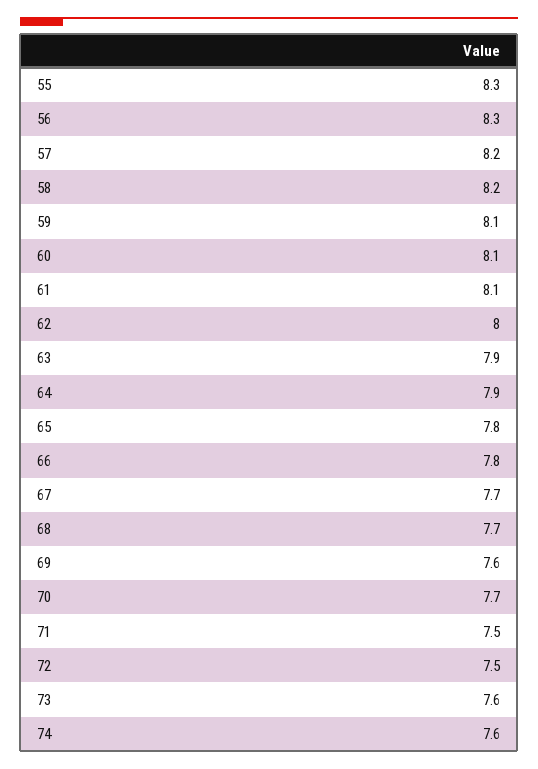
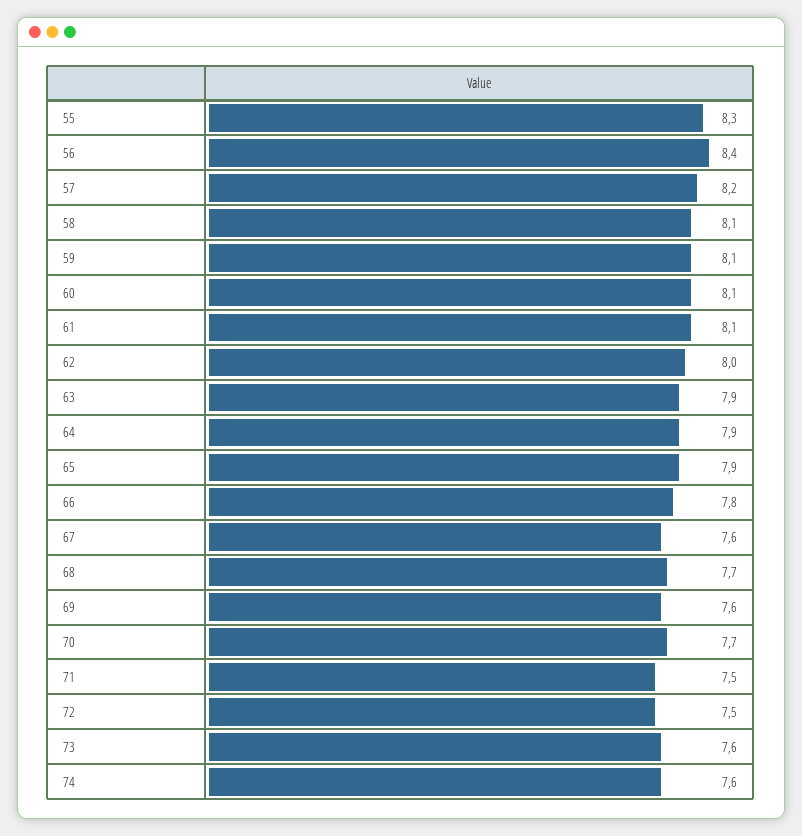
56: 8.3 -> 8.4
58: 8.2 -> 8.1
65: 7.8 -> 7.9
67: 7.7 -> 7.6

